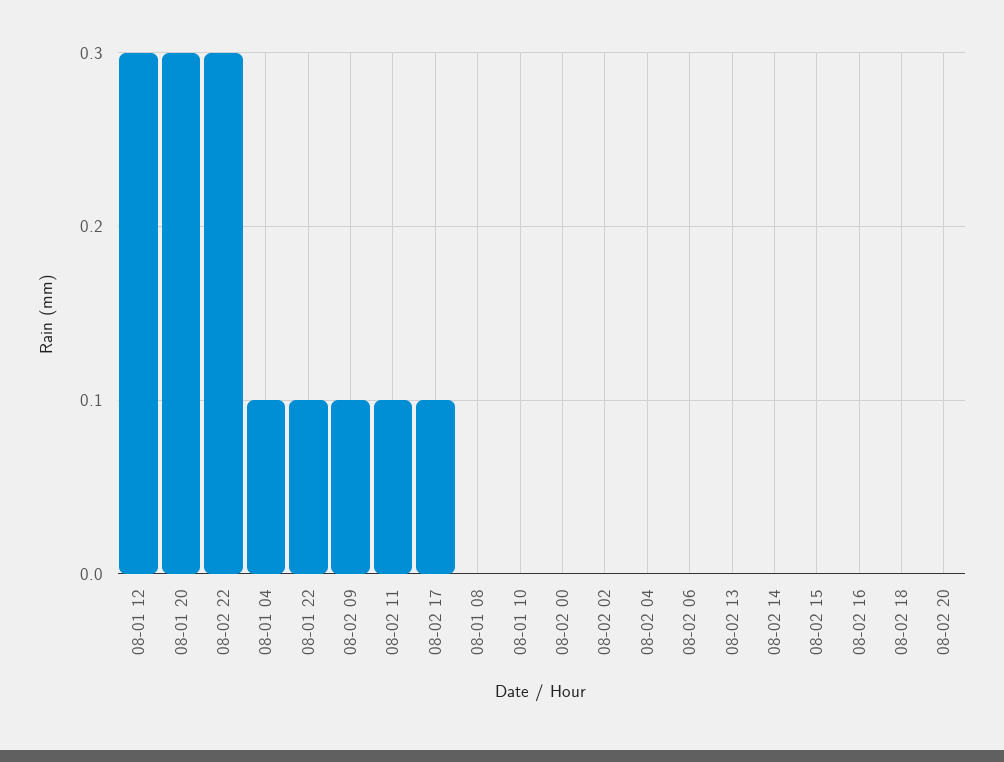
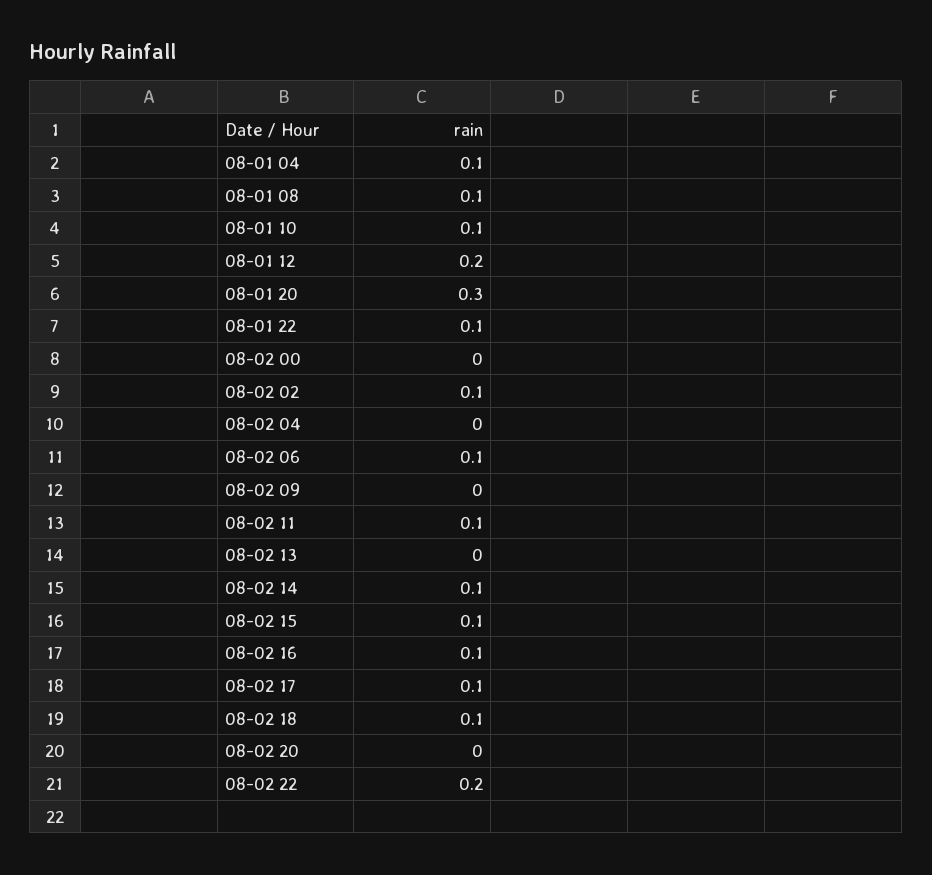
08-01 12: 0.3 -> 0.2
08-02 22: 0.3 -> 0.2
08-02 09: 0.1 -> 0
08-01 08: 0 -> 0.1
08-01 10: 0 -> 0.1
08-02 02: 0 -> 0.1
08-02 06: 0 -> 0.1
08-02 14: 0 -> 0.1
08-02 15: 0 -> 0.1
08-02 16: 0 -> 0.1
08-02 18: 0 -> 0.1

